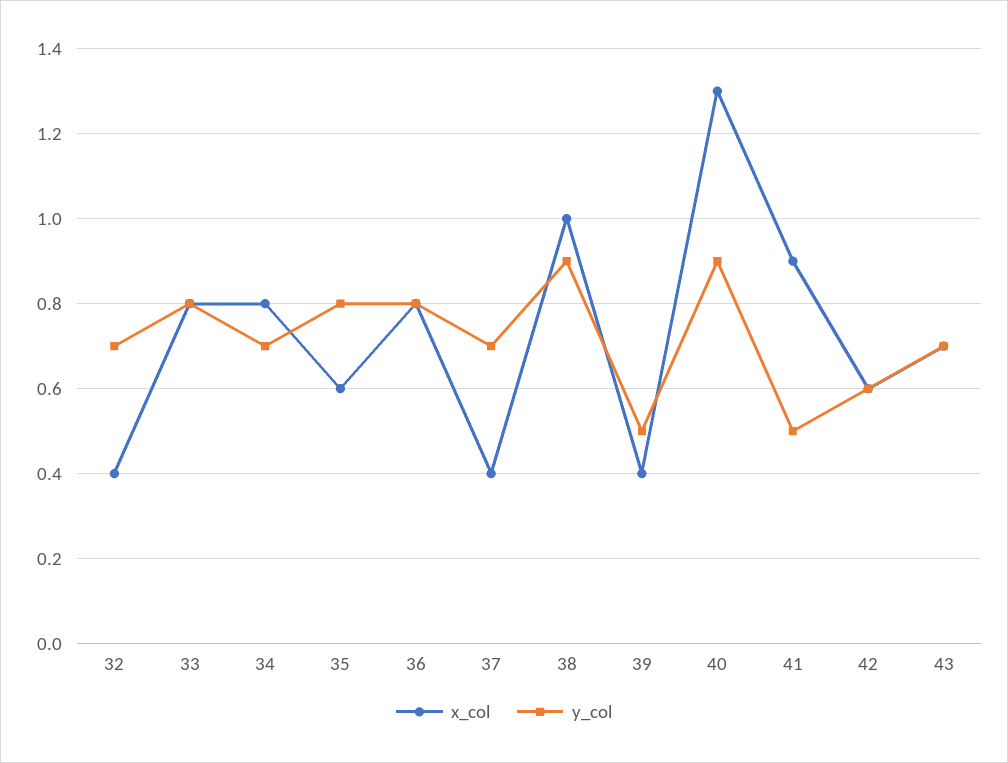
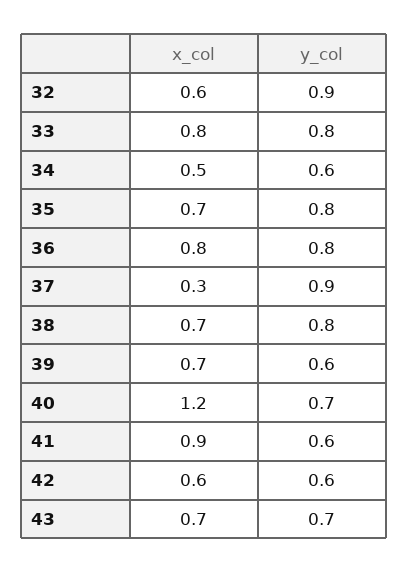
x_col, 32: 0.4 -> 0.6
y_col, 32: 0.7 -> 0.9
x_col, 34: 0.8 -> 0.5
y_col, 34: 0.7 -> 0.6
x_col, 35: 0.6 -> 0.7
x_col, 37: 0.4 -> 0.3
y_col, 37: 0.7 -> 0.9
x_col, 38: 1 -> 0.7
y_col, 38: 0.9 -> 0.8
x_col, 39: 0.4 -> 0.7
y_col, 39: 0.5 -> 0.6
x_col, 40: 1.3 -> 1.2
y_col, 40: 0.9 -> 0.7
y_col, 41: 0.5 -> 0.6

